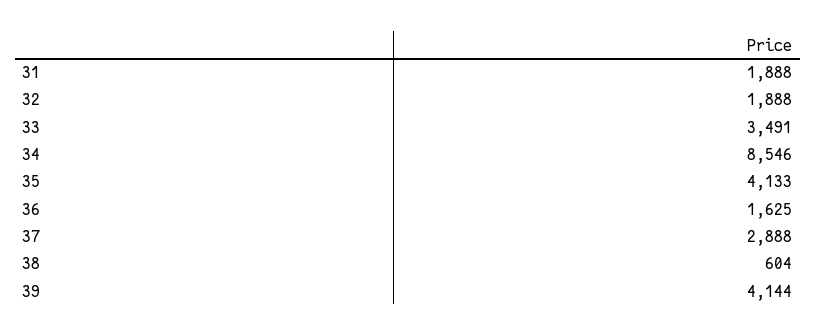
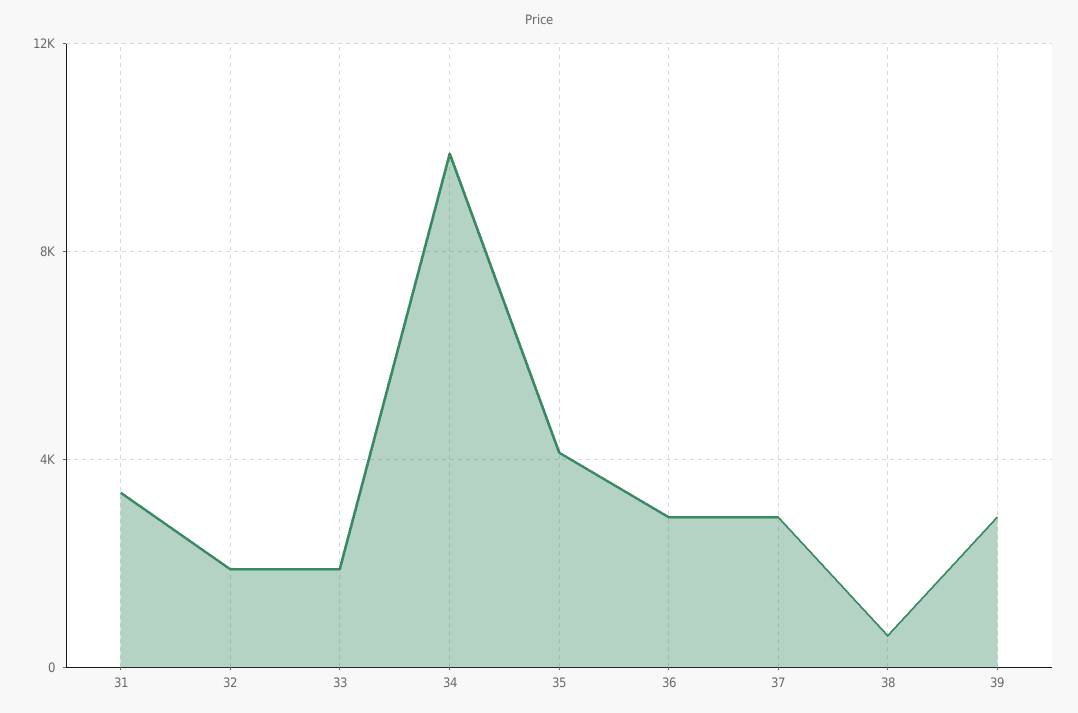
31: 1888 -> 3500
33: 3491 -> 2000
34: 8546 -> 10000
36: 1625 -> 3000
39: 4144 -> 3000

